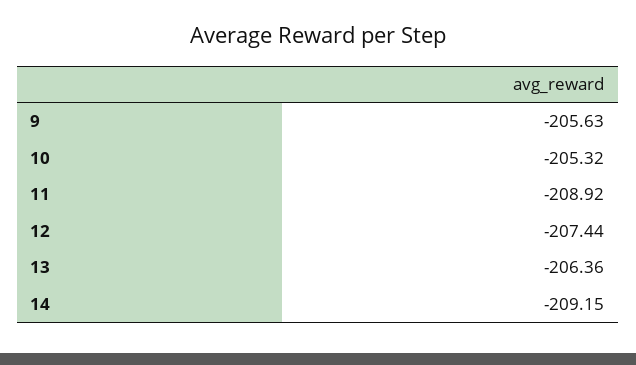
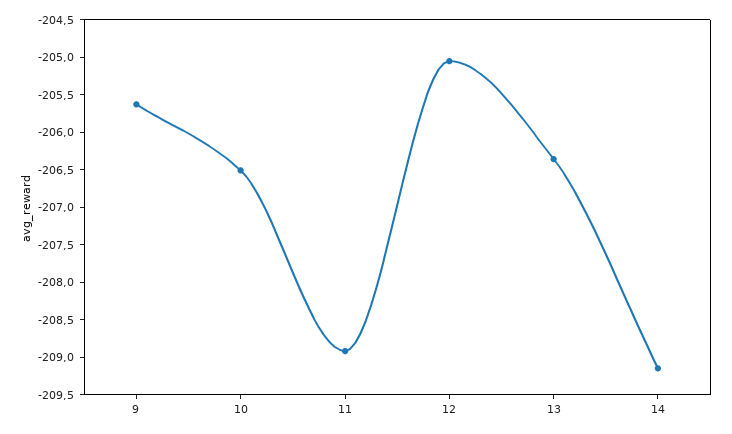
10: -205.32 -> -206.5
12: -207.44 -> -205

